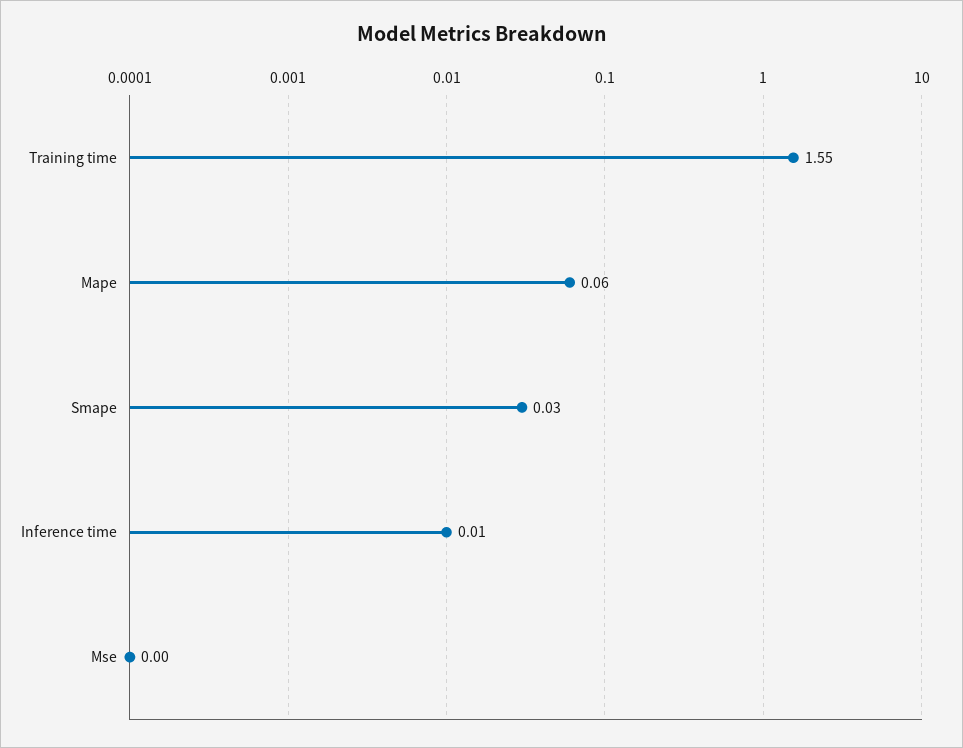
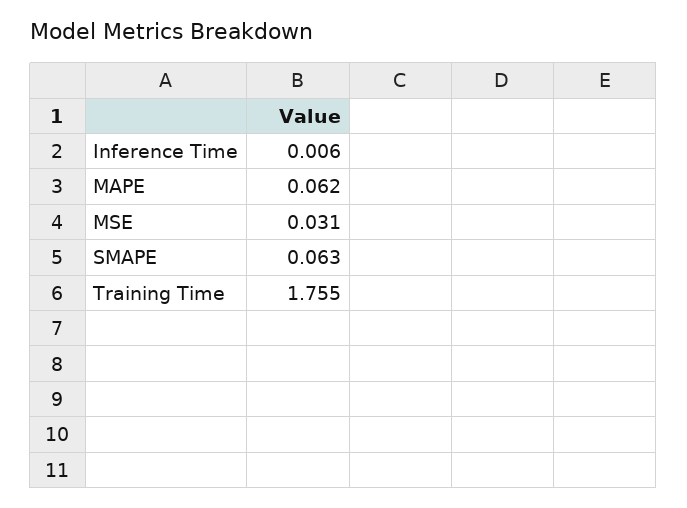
Training time: 1.55 -> 1.755
Smape: 0.03 -> 0.063
Mse: 0 -> 0.031

